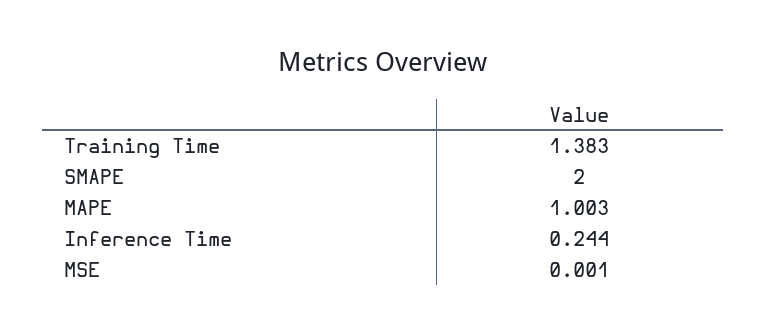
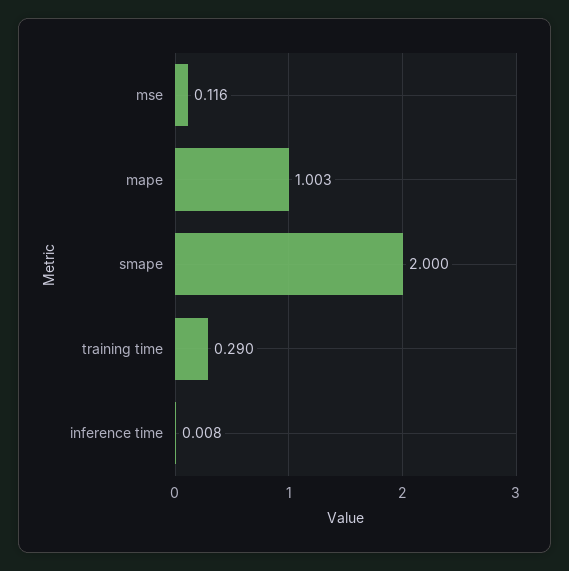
Training Time: 1.383 -> 0.29
Inference Time: 0.244 -> 0.008
MSE: 0.001 -> 0.116

